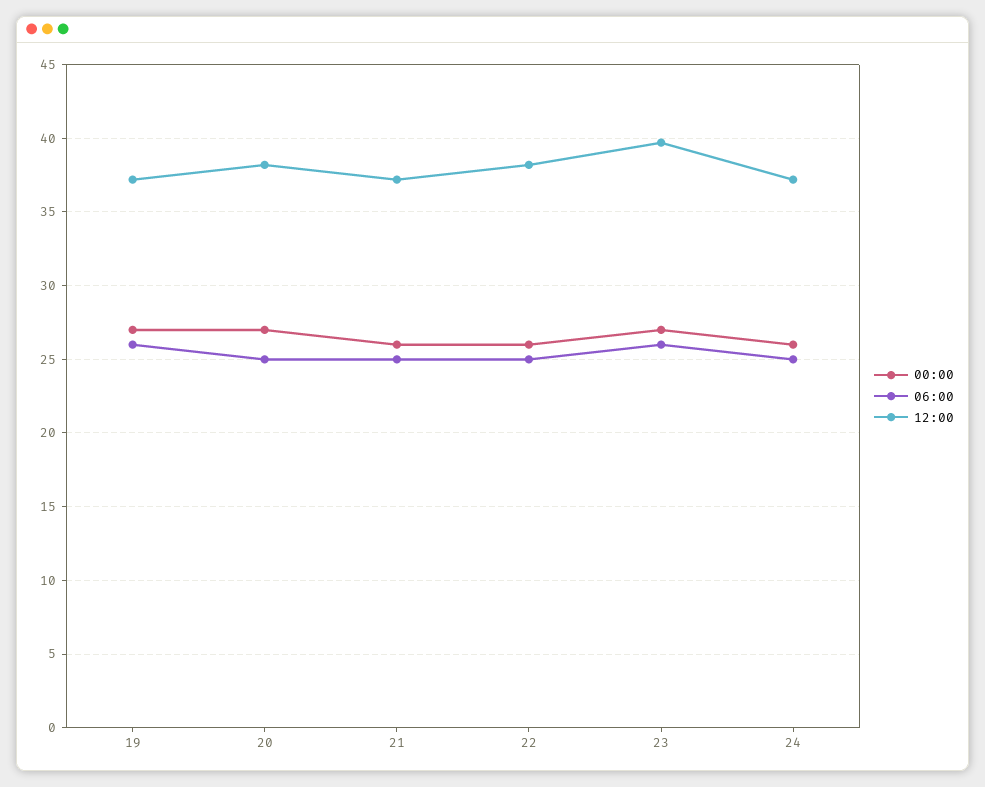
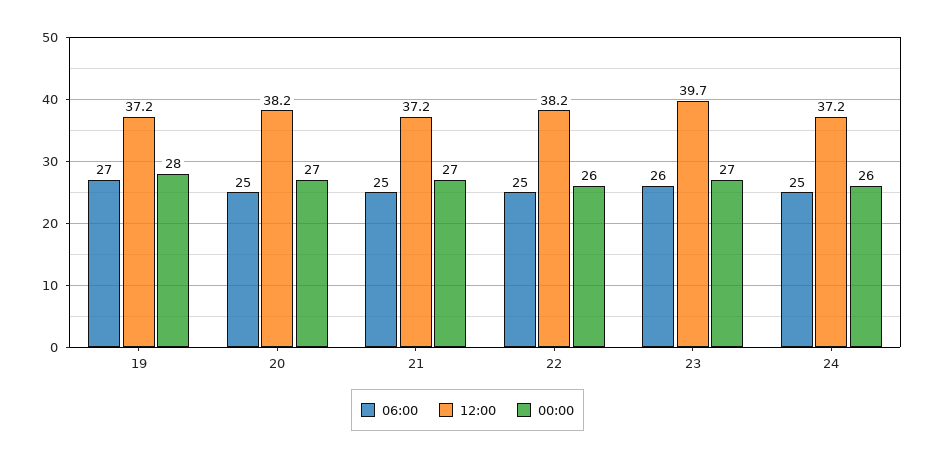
00:00, 19: 27 -> 28
06:00, 19: 26 -> 27
00:00, 21: 26 -> 27

